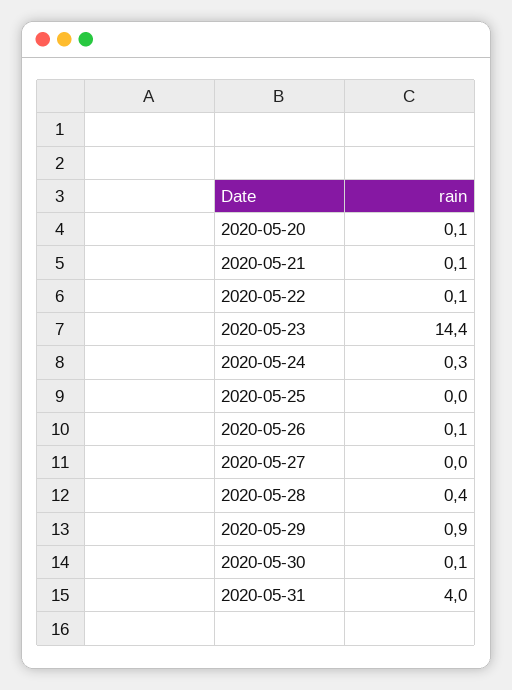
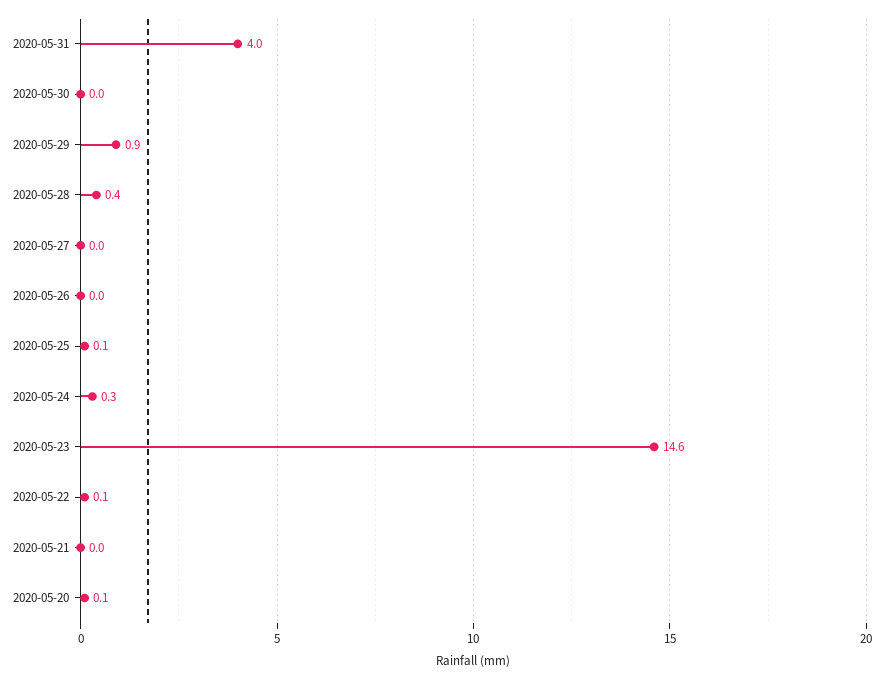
2020-05-21: 0.1 -> 0
2020-05-23: 14.4 -> 14.6
2020-05-25: 0 -> 0.1
2020-05-26: 0.1 -> 0
2020-05-30: 0.1 -> 0

